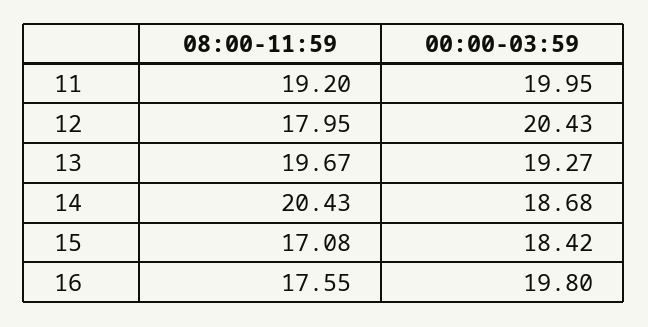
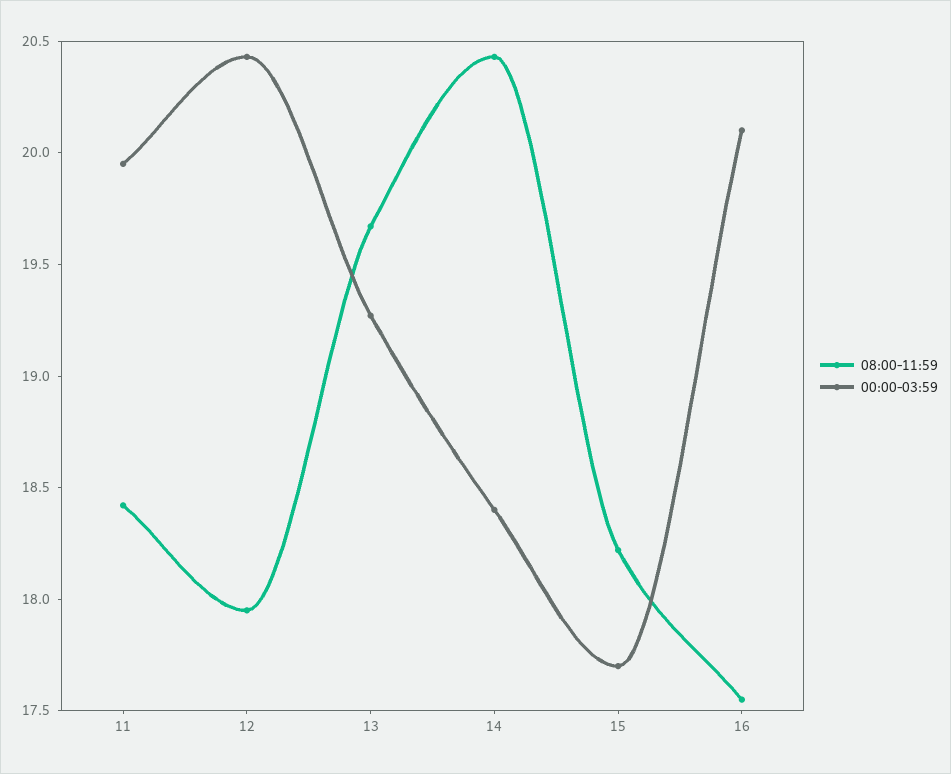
08:00-11:59, 11: 19.2 -> 18.4
00:00-03:59, 14: 18.68 -> 18.4
08:00-11:59, 15: 17.08 -> 18.2
00:00-03:59, 15: 18.42 -> 17.7
00:00-03:59, 16: 19.8 -> 20.1

